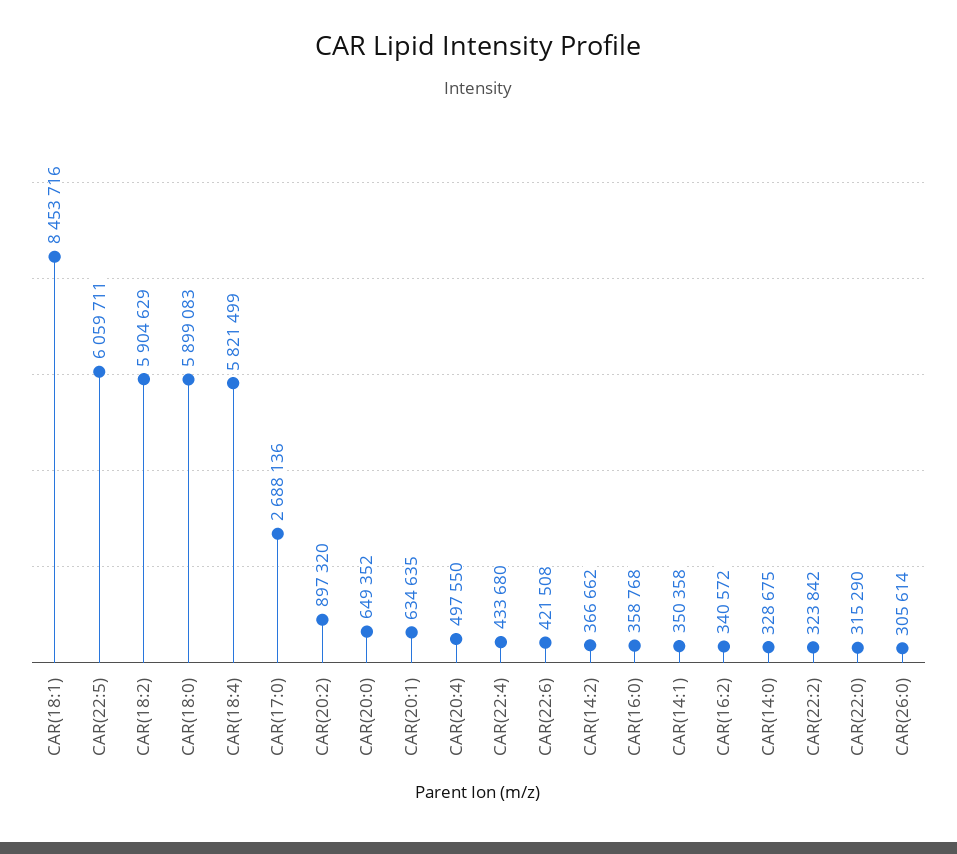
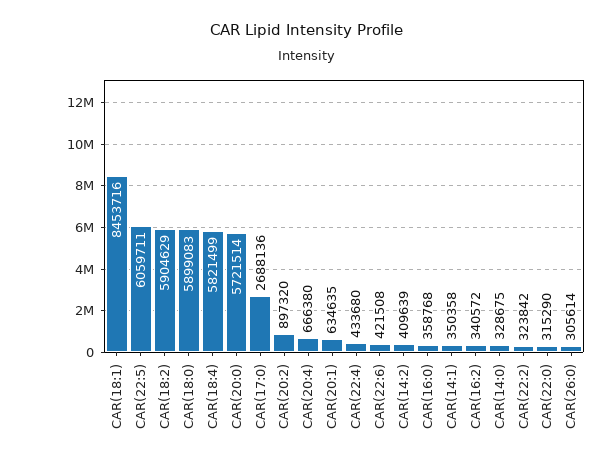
CAR(20:0): 649352 -> 5721514
CAR(20:4): 497550 -> 666380
CAR(14:2): 366662 -> 409639

